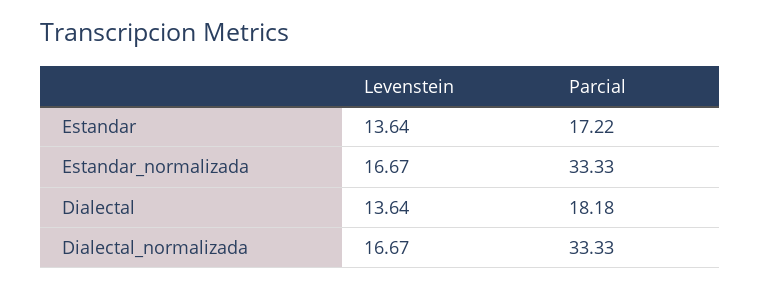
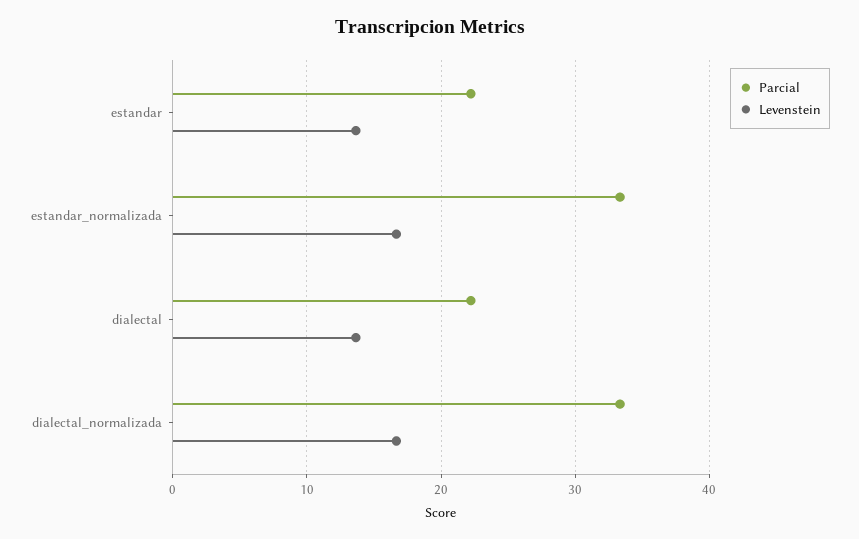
Parcial, Estandar: 17.22 -> 22
Parcial, Dialectal: 18.18 -> 22

